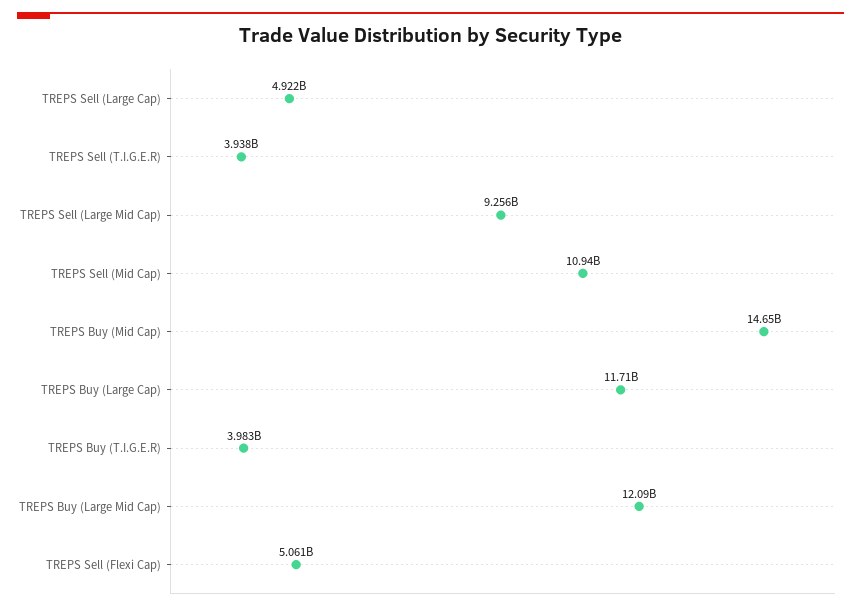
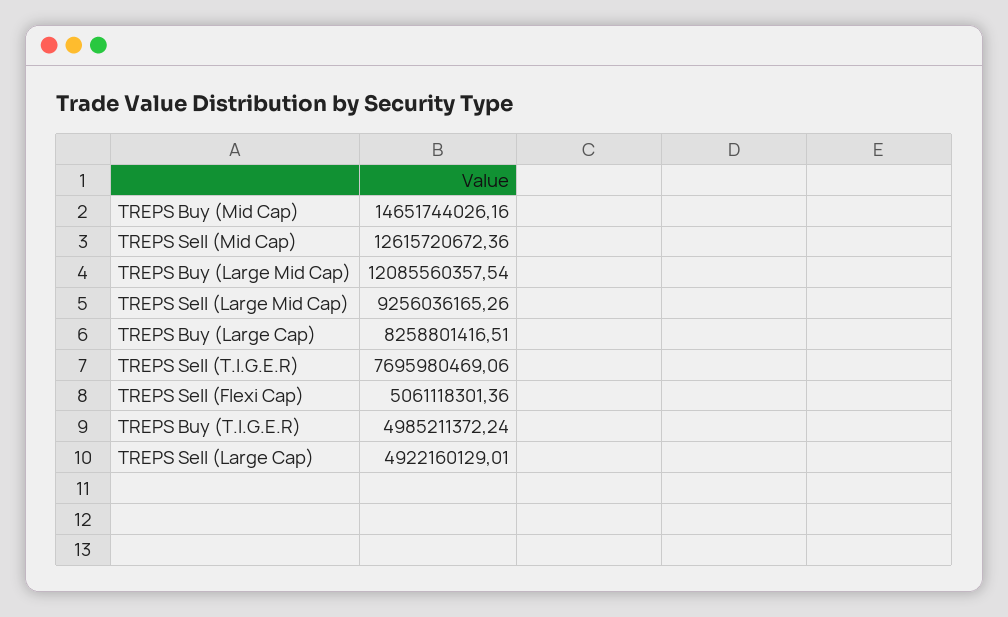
TREPS Sell (T.I.G.E.R): 3938000000 -> 7695980469.06
TREPS Sell (Mid Cap): 10940000000 -> 12615720672.36
TREPS Buy (Large Cap): 11710000000 -> 8258801416.51
TREPS Buy (T.I.G.E.R): 3983000000 -> 4985211372.24

